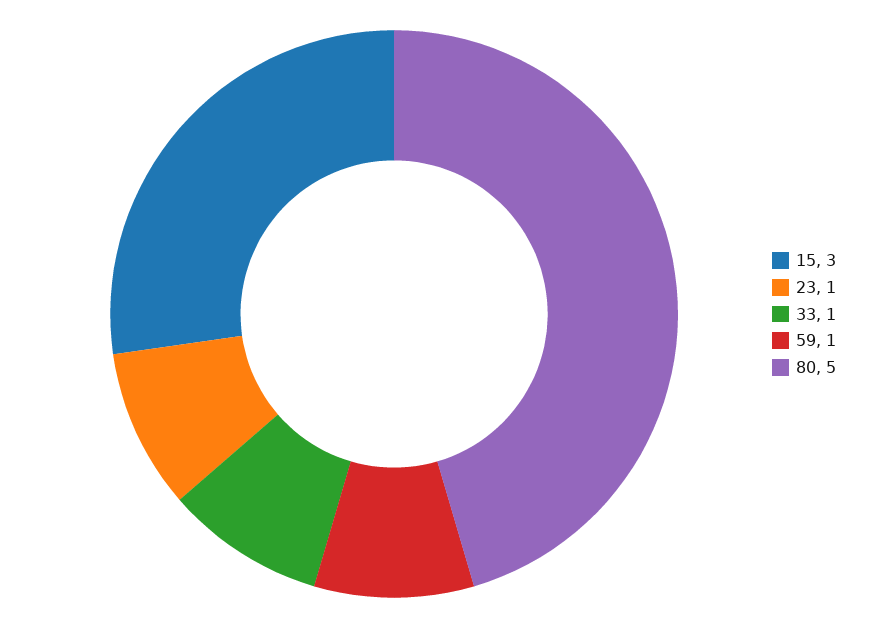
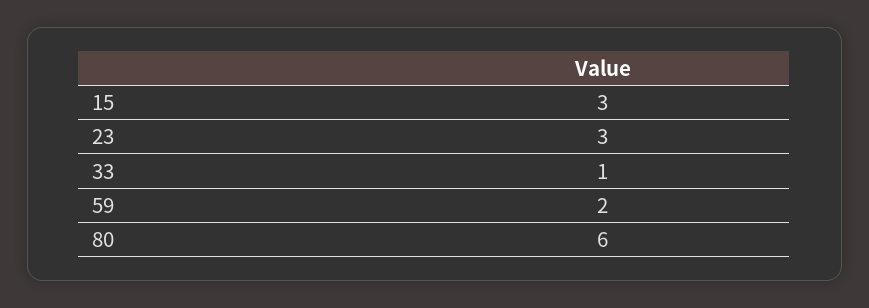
23: 1 -> 3
59: 1 -> 2
80: 5 -> 6

